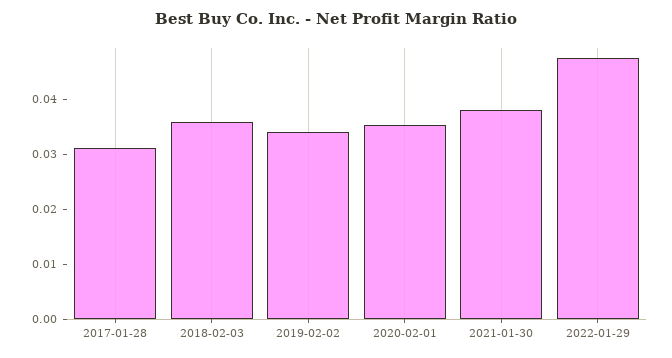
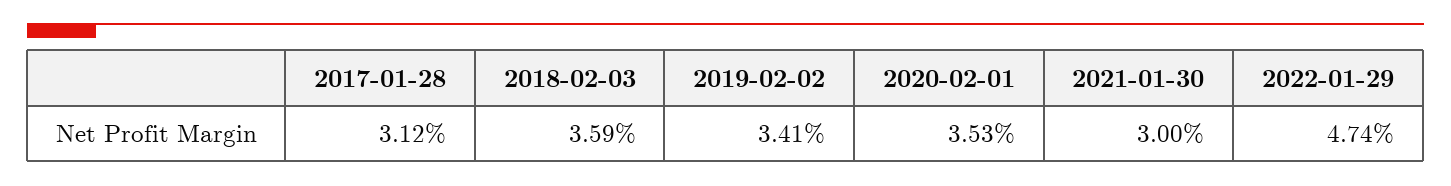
2021-01-30: 0.038 -> 0.03

